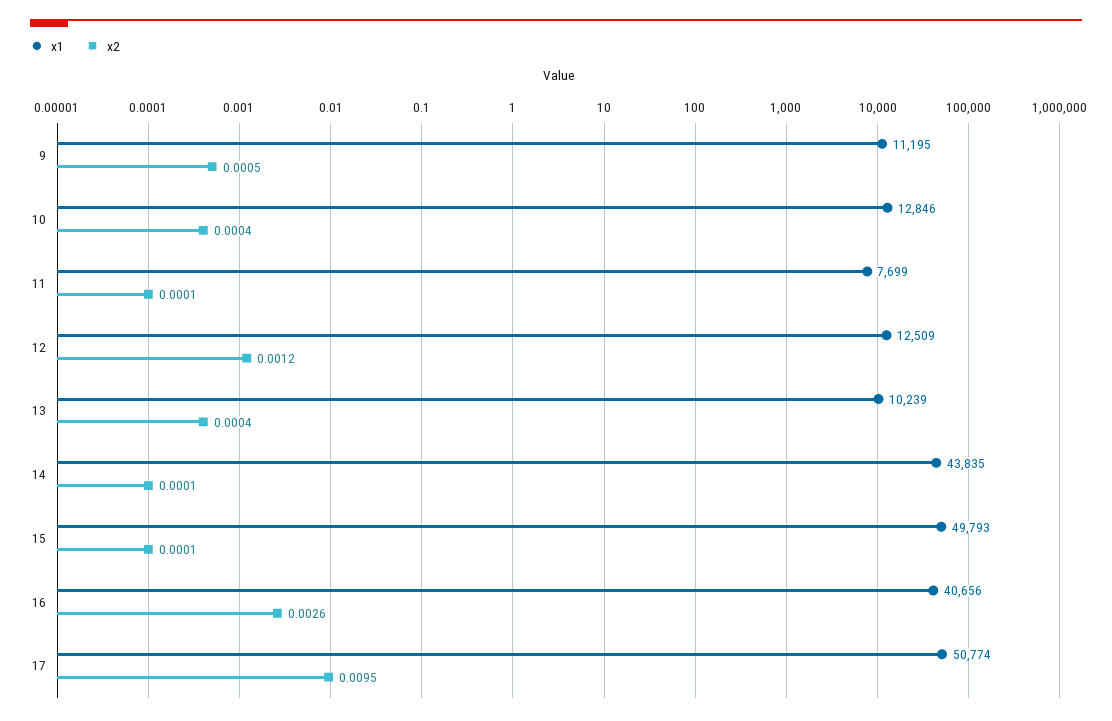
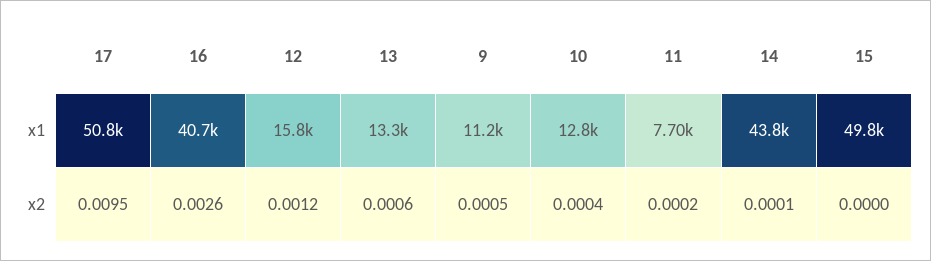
x2, 11: 0.0001 -> 0.0002
x1, 12: 12509 -> 15800
x1, 13: 10239 -> 13300
x2, 13: 0.0004 -> 0.0006
x2, 15: 0.0001 -> 0

